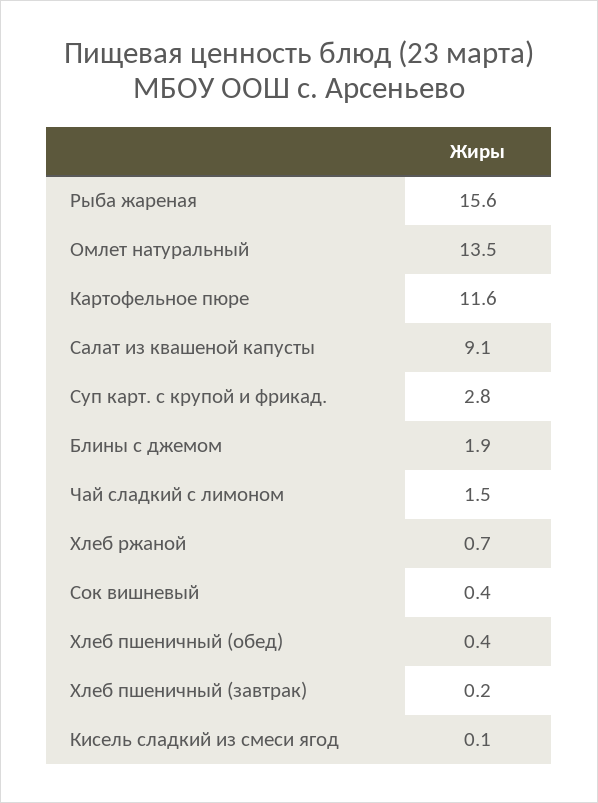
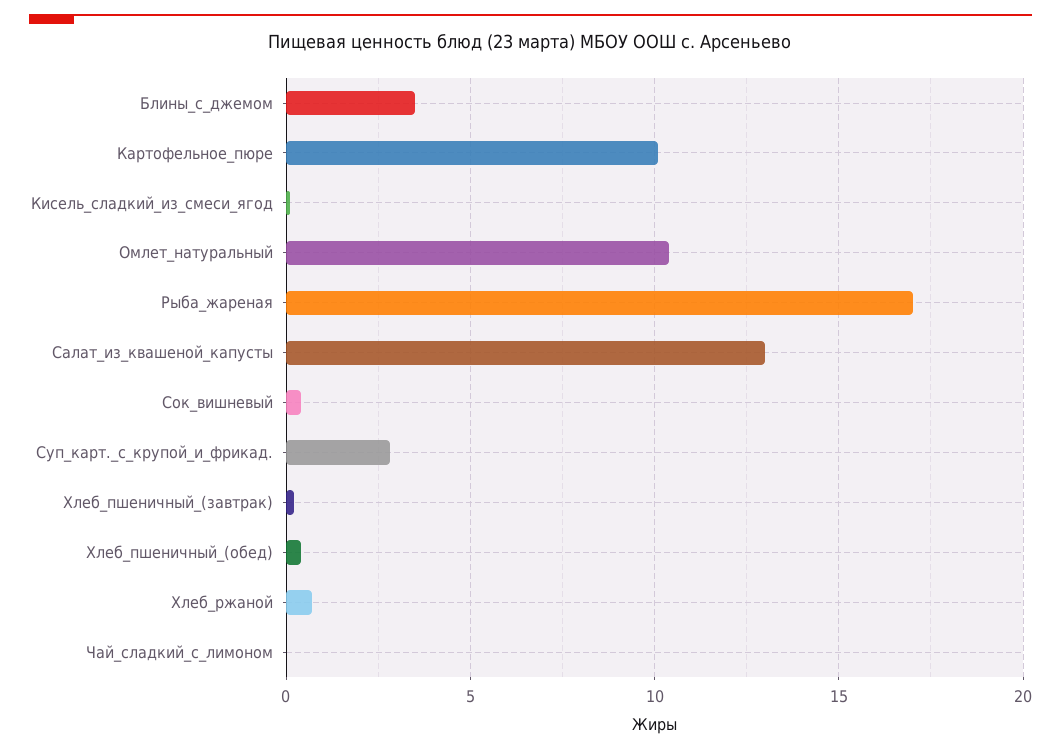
Рыба жареная: 15.6 -> 17
Омлет натуральный: 13.5 -> 10.5
Картофельное пюре: 11.6 -> 10
Салат из квашеной капусты: 9.1 -> 13
Блины с джемом: 1.9 -> 3.5
Чай сладкий с лимоном: 1.5 -> 0

